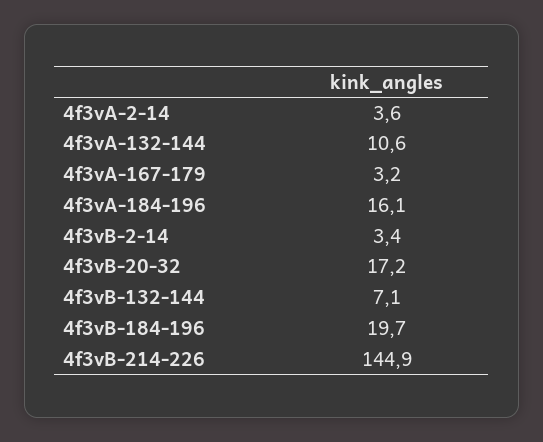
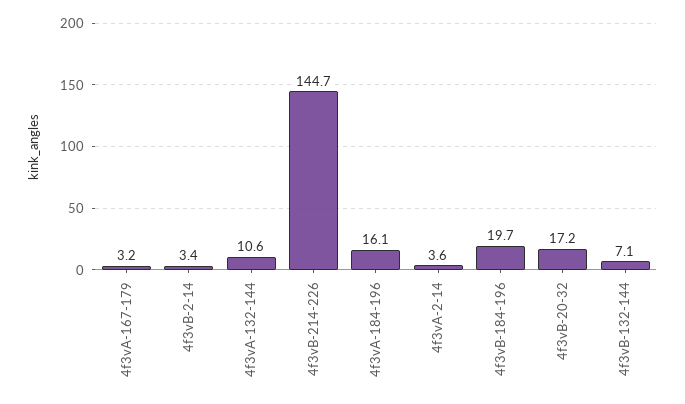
4f3vB-214-226: 144.9 -> 144.7

